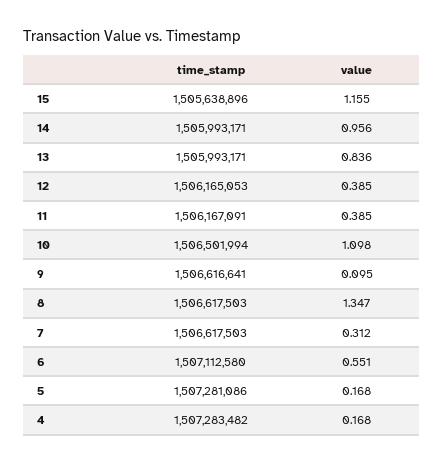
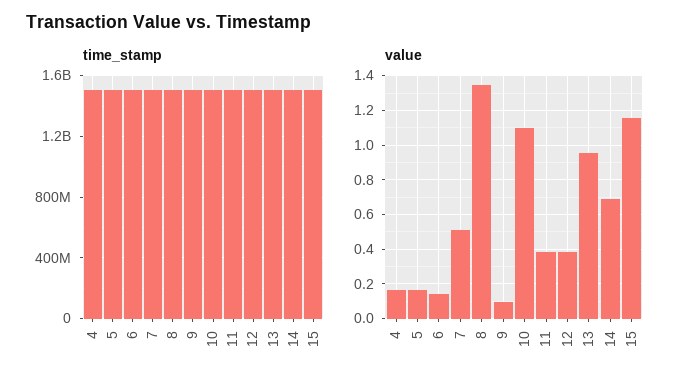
value, 14: 0.956 -> 0.7
value, 13: 0.836 -> 0.95
value, 7: 0.312 -> 0.5
value, 6: 0.551 -> 0.15

